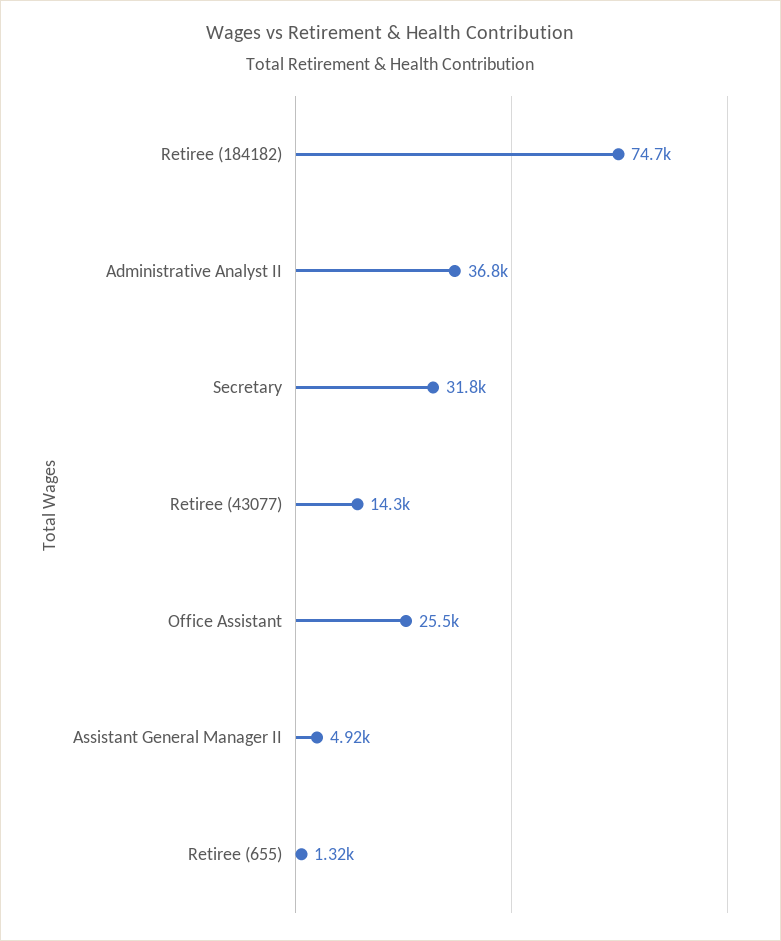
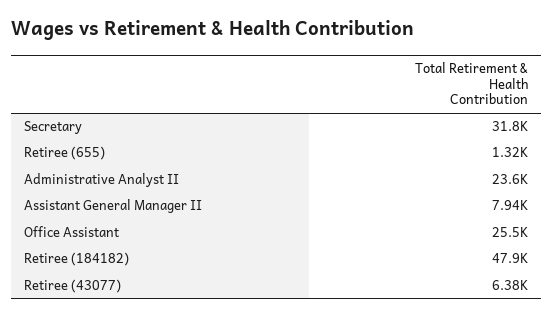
Retiree (184182): 74700 -> 47900
Administrative Analyst II: 36800 -> 23600
Retiree (43077): 14300 -> 6380
Assistant General Manager II: 4920 -> 7940

